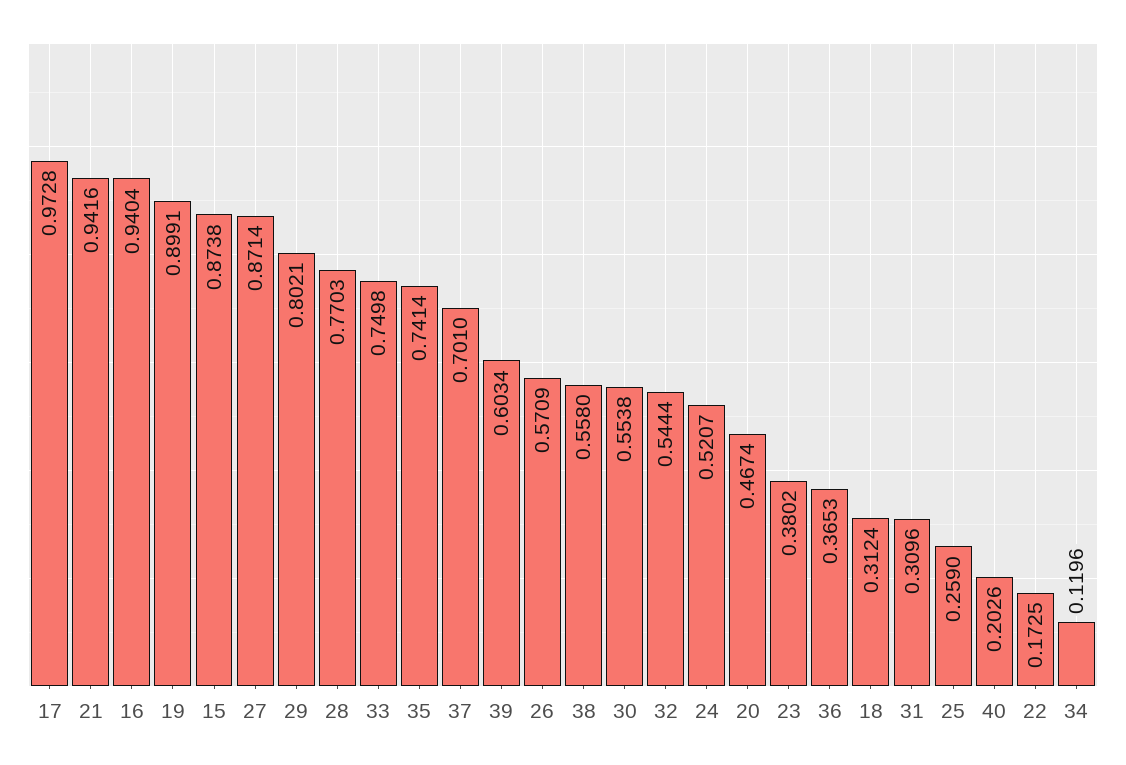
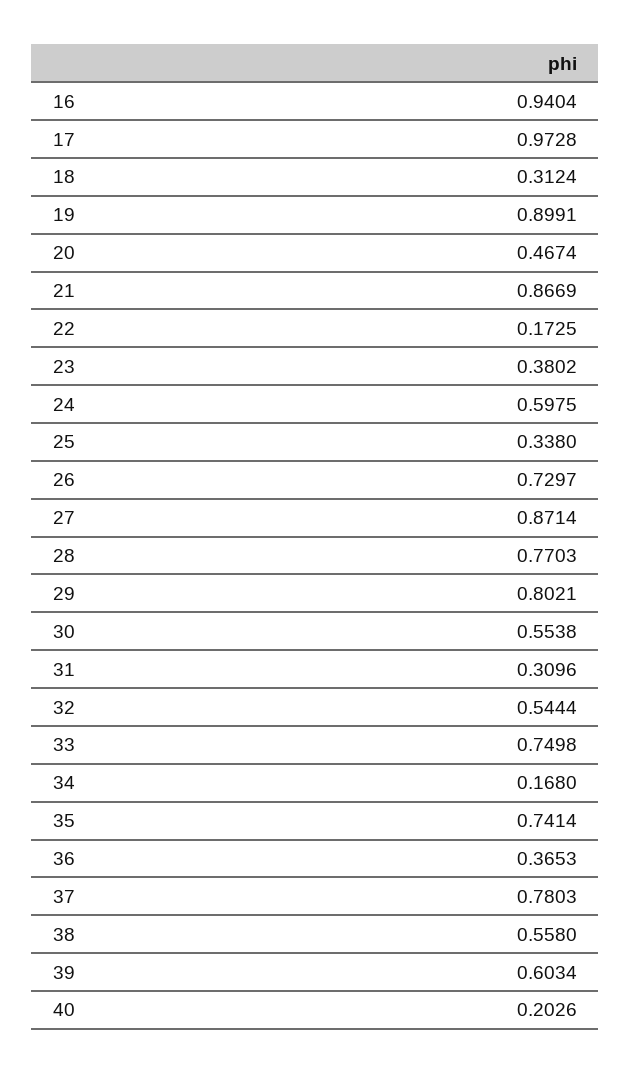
21: 0.9416 -> 0.8669
15: 0.8738 -> none
37: 0.701 -> 0.7803
26: 0.5709 -> 0.7297
24: 0.5207 -> 0.5975
25: 0.259 -> 0.338
34: 0.1196 -> 0.168

